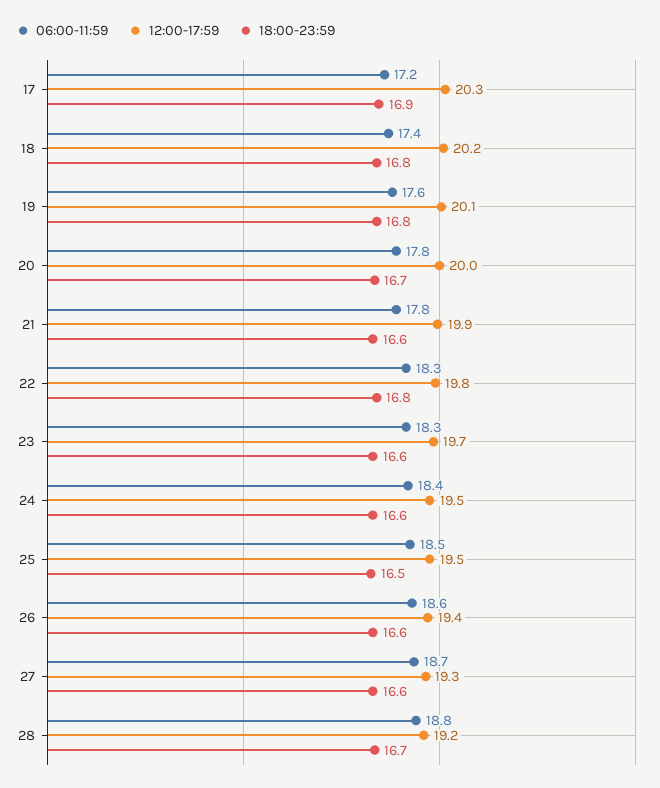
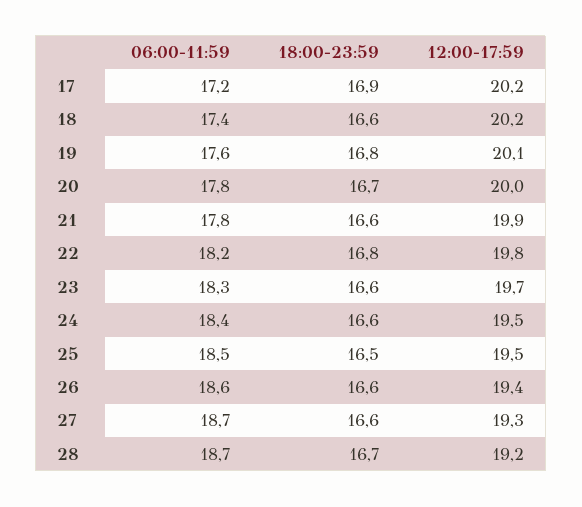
12:00-17:59, 17: 20.3 -> 20.2
18:00-23:59, 18: 16.8 -> 16.6
06:00-11:59, 22: 18.3 -> 18.2
06:00-11:59, 28: 18.8 -> 18.7

